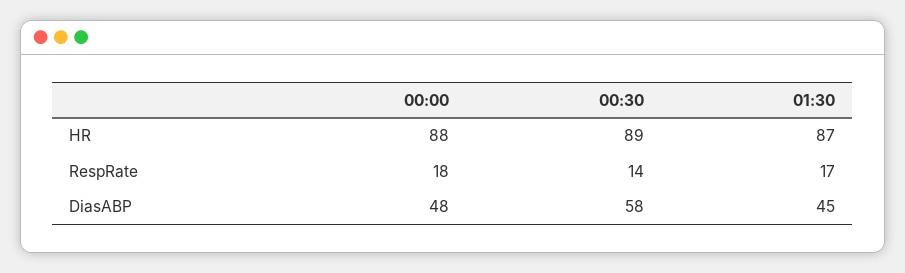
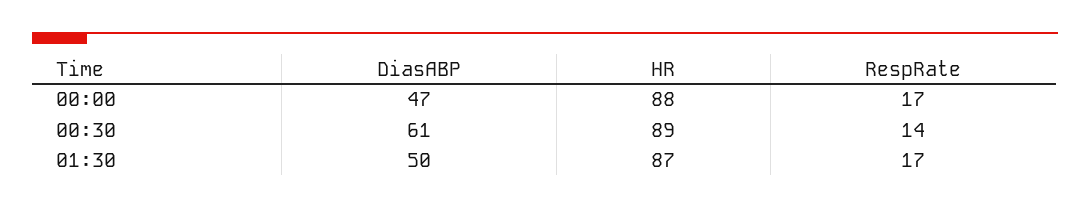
00:00, RespRate: 18 -> 17
00:00, DiasABP: 48 -> 47
00:30, DiasABP: 58 -> 61
01:30, DiasABP: 45 -> 50

